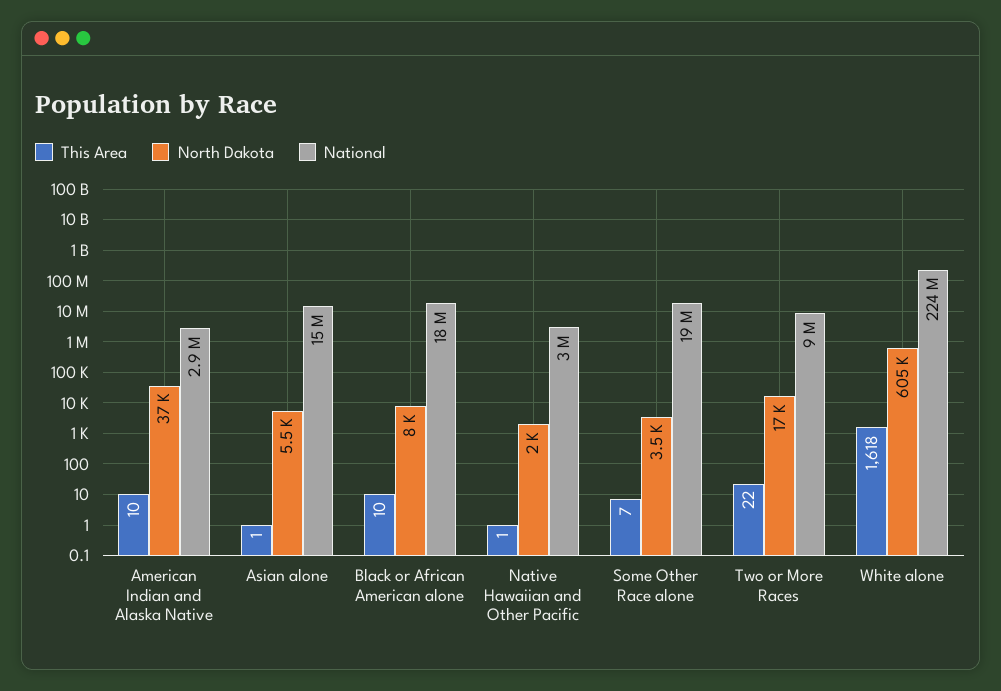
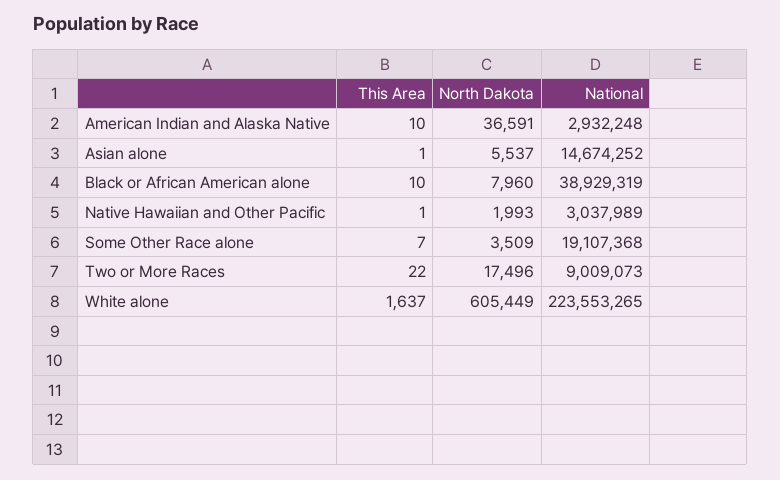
National, Black or African American alone: 18000000 -> 38929319
This Area, White alone: 1618 -> 1637

